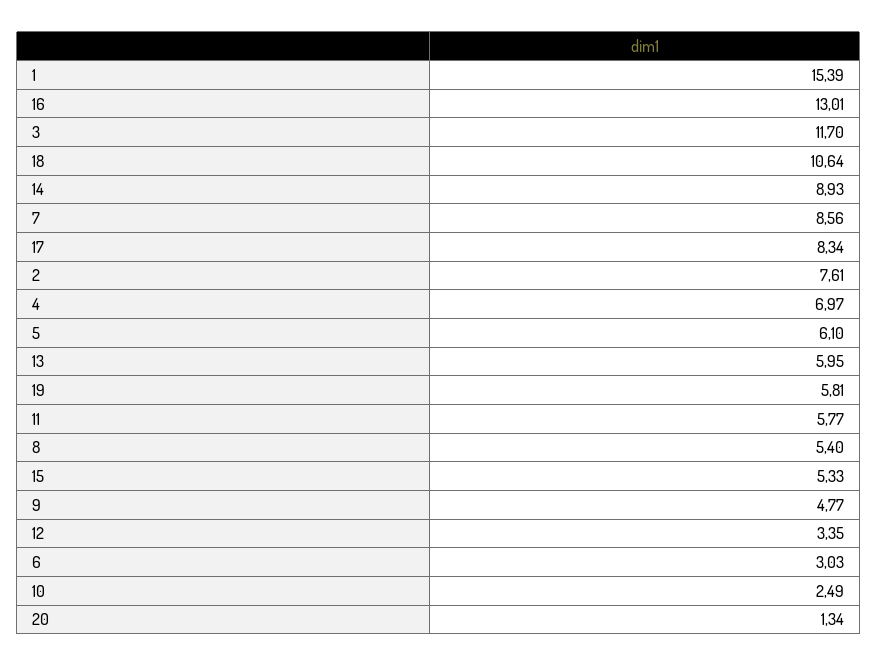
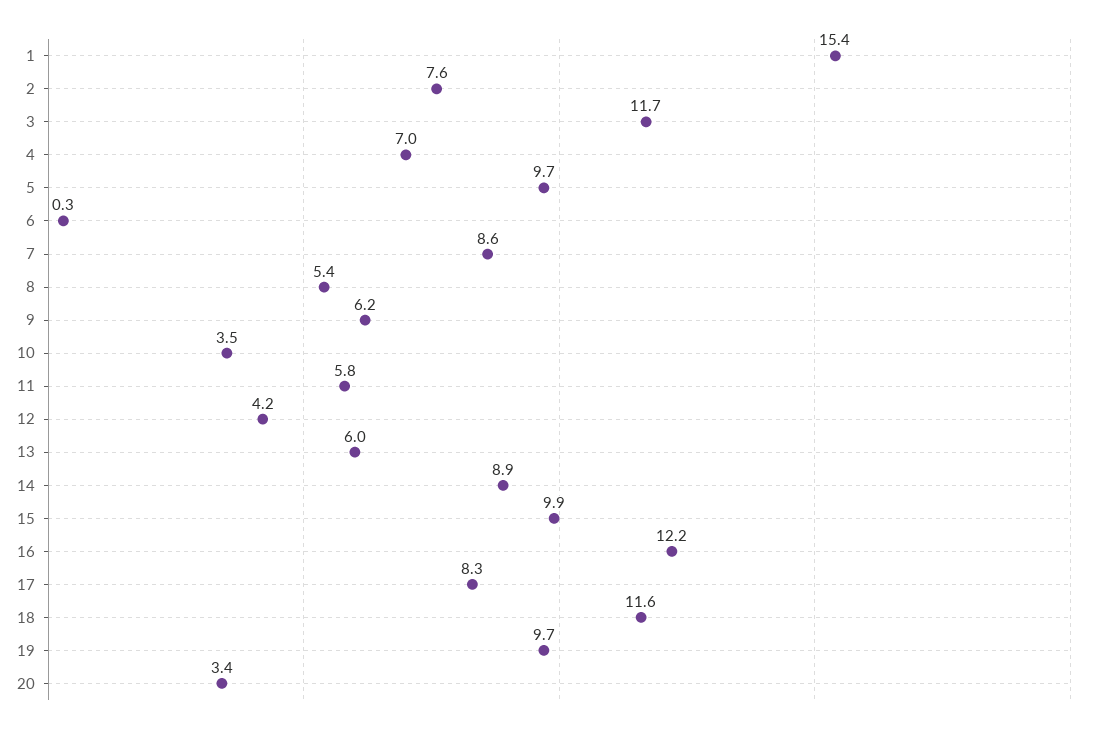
16: 13.01 -> 12.2
18: 10.64 -> 11.6
5: 6.1 -> 9.7
19: 5.81 -> 9.7
15: 5.33 -> 9.9
9: 4.77 -> 6.2
12: 3.35 -> 4.2
6: 3.03 -> 0.3
10: 2.49 -> 3.5
20: 1.34 -> 3.4

